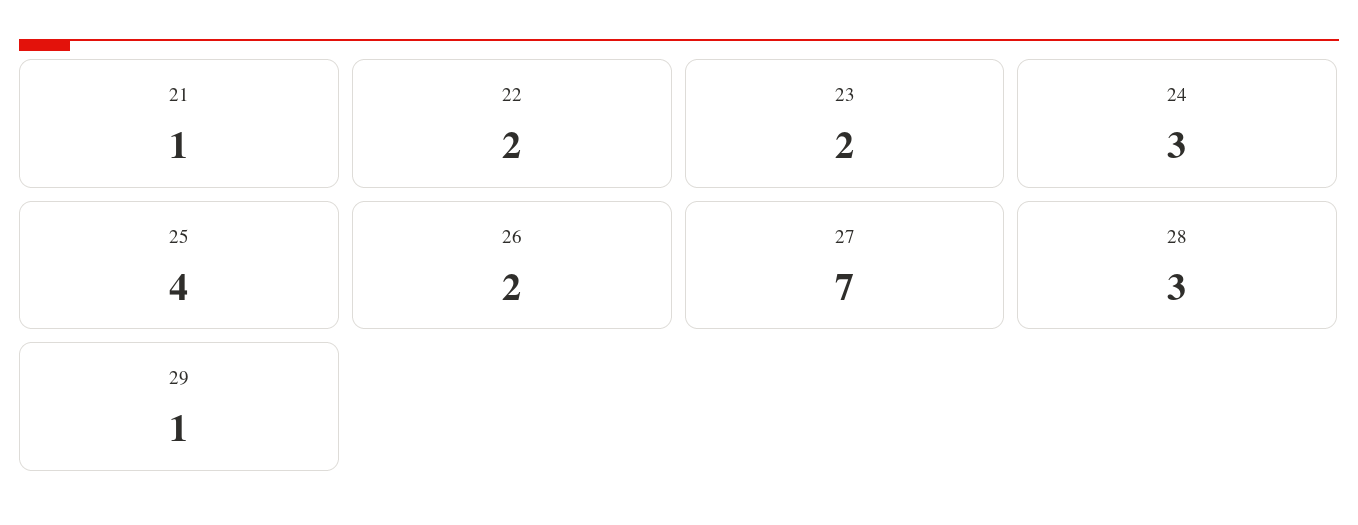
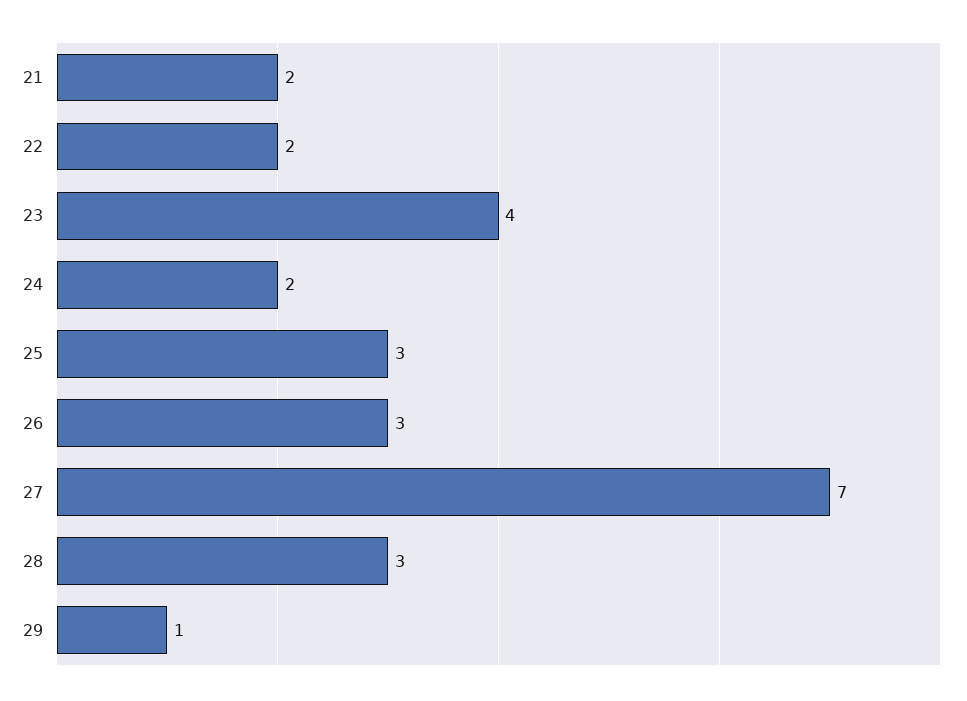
21: 1 -> 2
23: 2 -> 4
24: 3 -> 2
25: 4 -> 3
26: 2 -> 3

